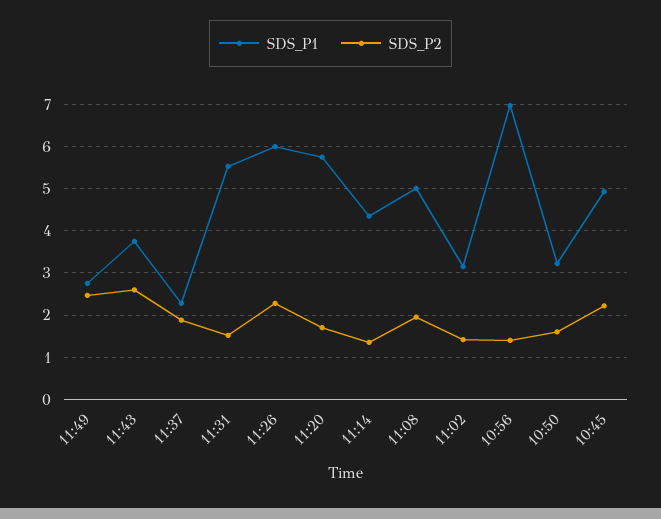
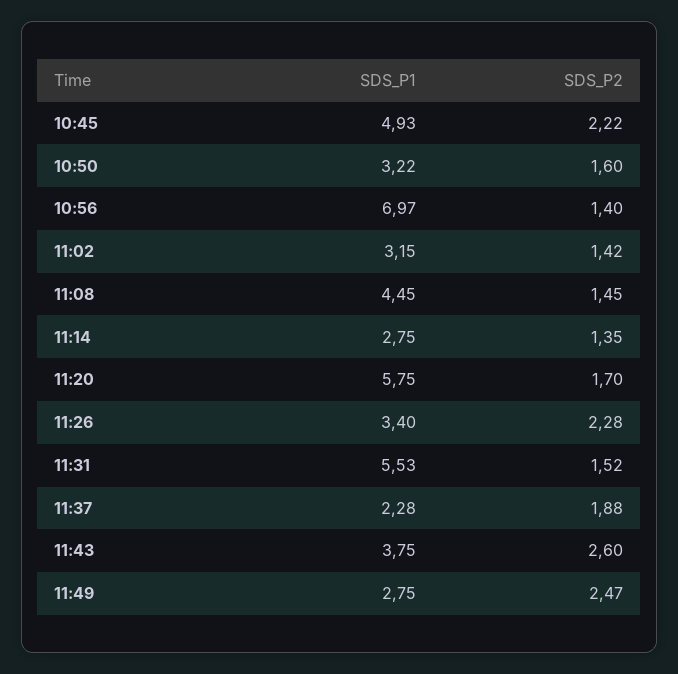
SDS_P1, 11:26: 6 -> 3.4
SDS_P1, 11:14: 4.4 -> 2.75
SDS_P1, 11:08: 5 -> 4.45
SDS_P2, 11:08: 2 -> 1.45

